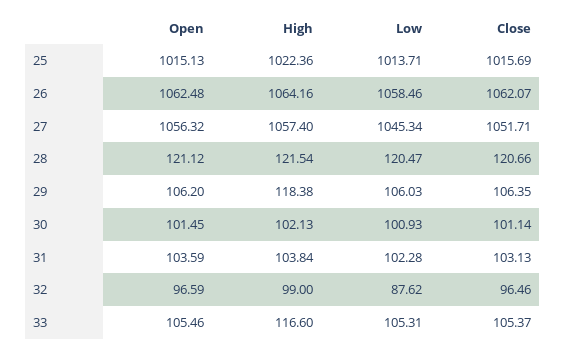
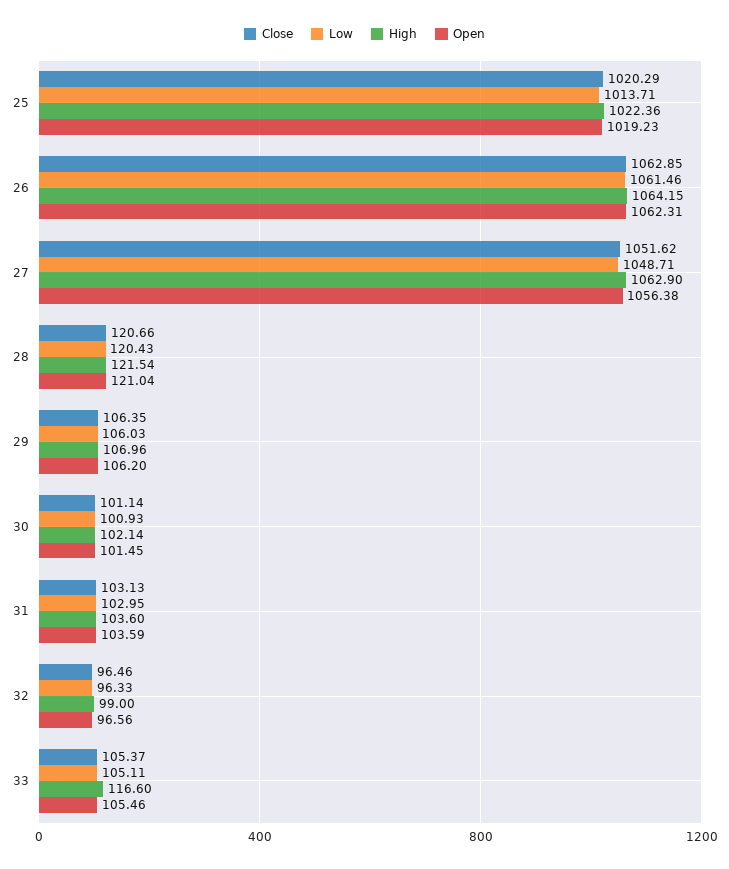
Open, 25: 1015.13 -> 1019.23
Close, 25: 1015.69 -> 1020.29
Open, 26: 1062.48 -> 1062.31
High, 26: 1064.16 -> 1064.15
Low, 26: 1058.46 -> 1061.46
Close, 26: 1062.07 -> 1062.85
Open, 27: 1056.32 -> 1056.38
High, 27: 1057.4 -> 1062.9
Low, 27: 1045.34 -> 1048.71
Close, 27: 1051.71 -> 1051.62
Open, 28: 121.12 -> 121.04
Low, 28: 120.47 -> 120.43
High, 29: 118.38 -> 106.96
High, 30: 102.13 -> 102.14
High, 31: 103.84 -> 103.6
Low, 31: 102.28 -> 102.95
Open, 32: 96.59 -> 96.56
Low, 32: 87.62 -> 96.33
Low, 33: 105.31 -> 105.11

